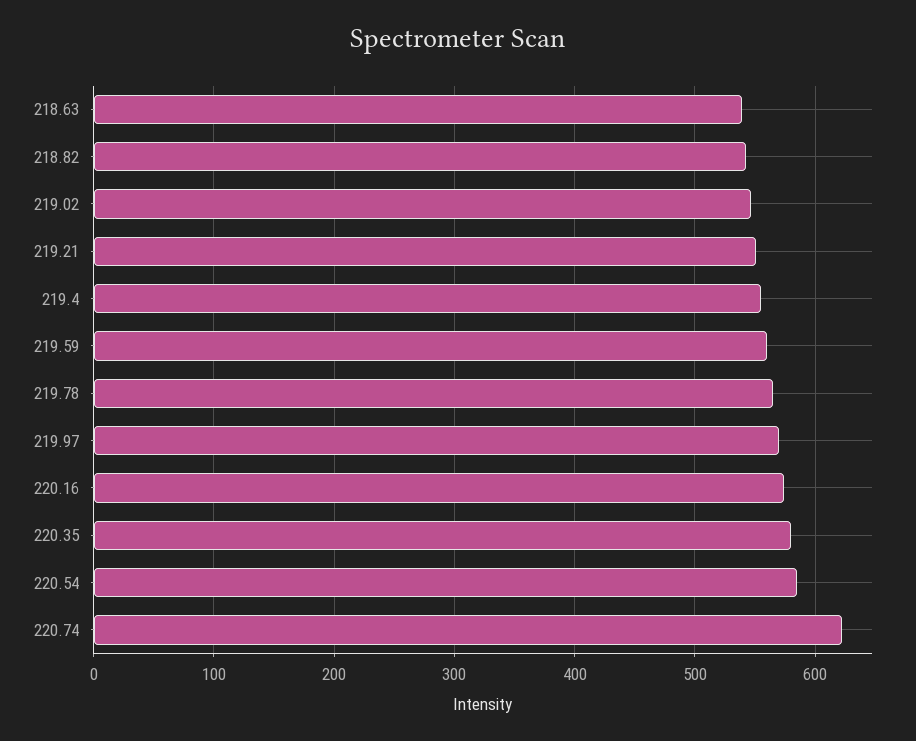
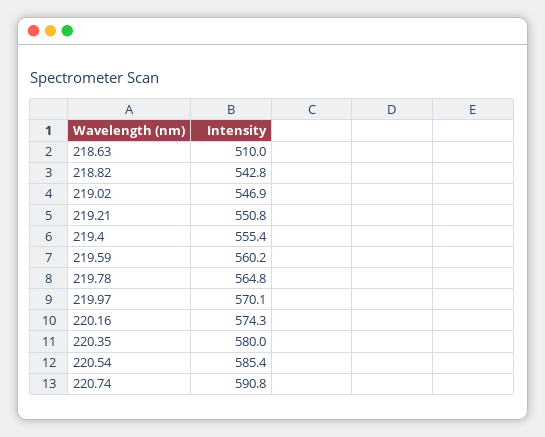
218.63: 540 -> 510
220.74: 620 -> 590.8

